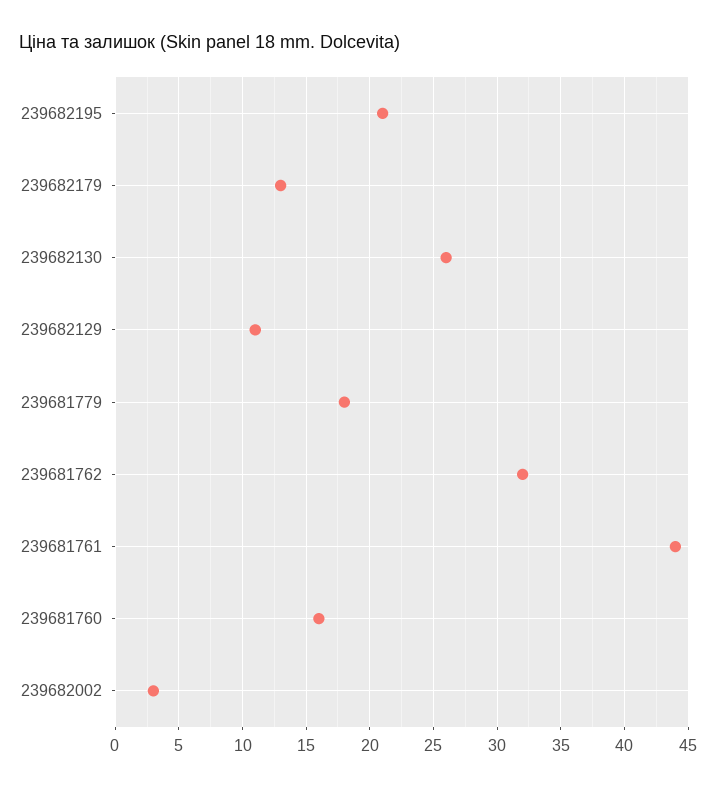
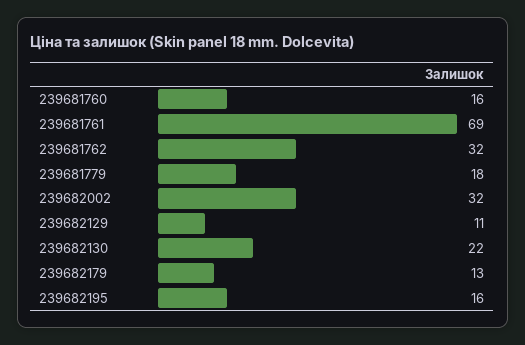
239682195: 21 -> 16
239682130: 26 -> 22
239681761: 44 -> 69
239682002: 3 -> 32

